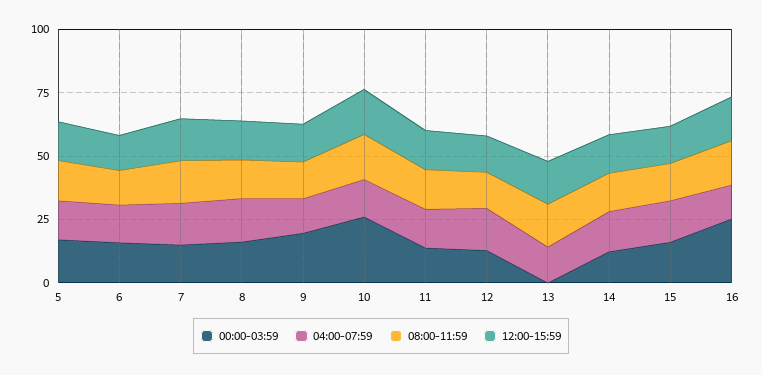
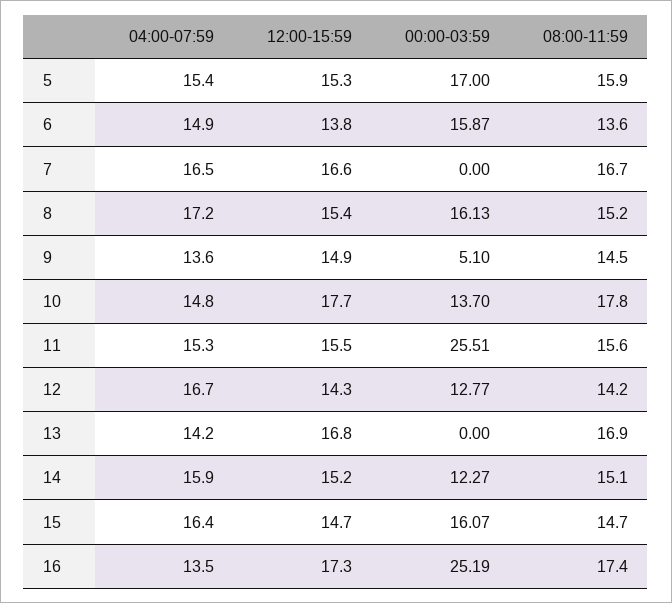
00:00-03:59, 7: 15 -> 0
00:00-03:59, 9: 20 -> 5.1
00:00-03:59, 10: 25 -> 13.7
00:00-03:59, 11: 15 -> 25.51

